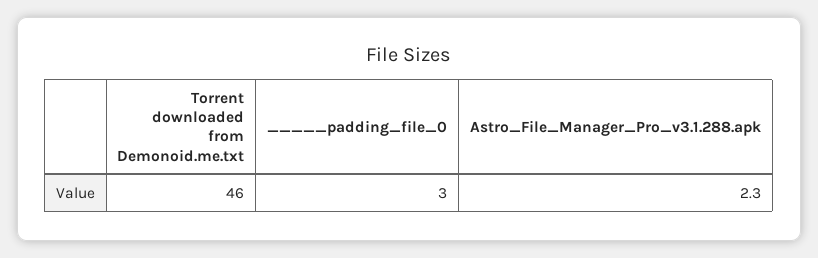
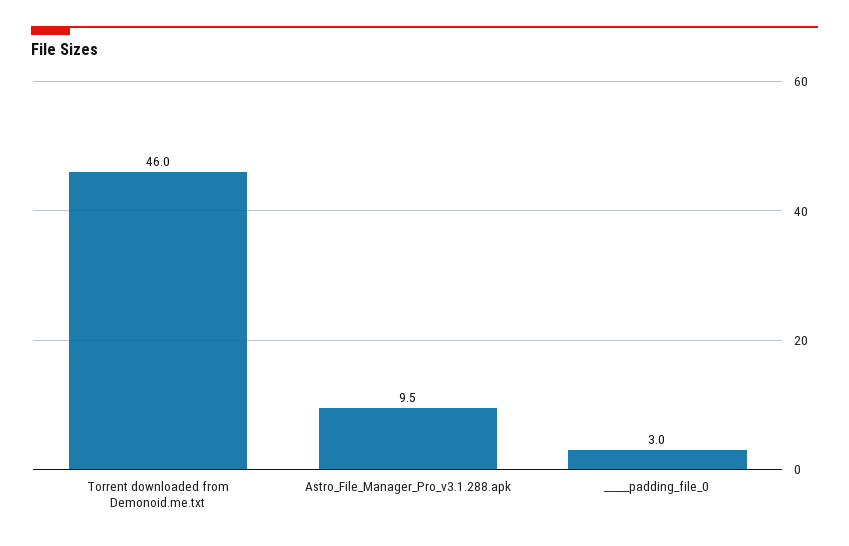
Astro_File_Manager_Pro_v3.1.288.apk: 2.3 -> 9.5

